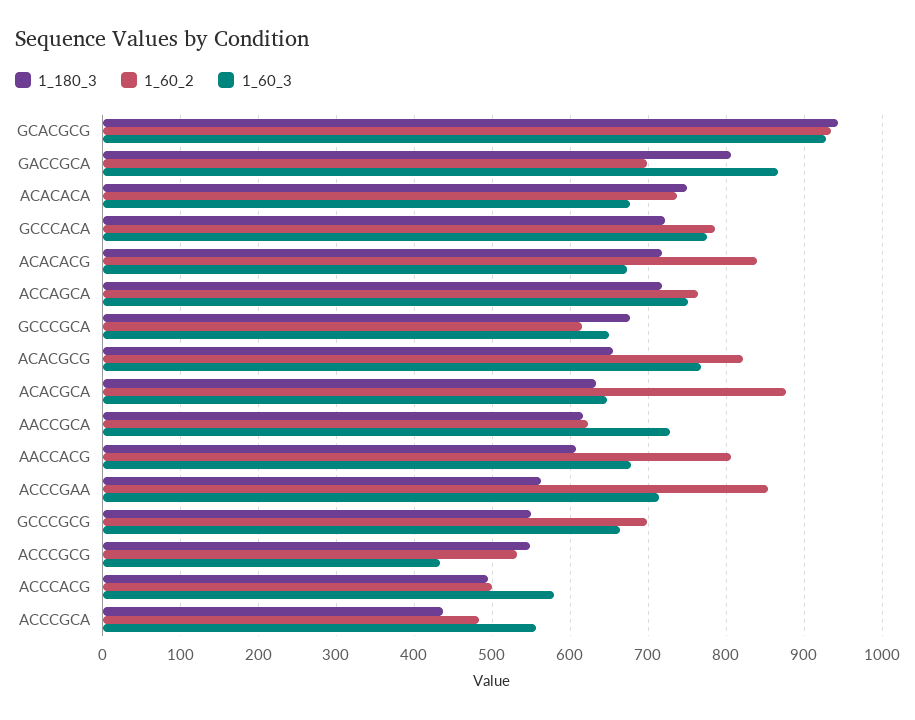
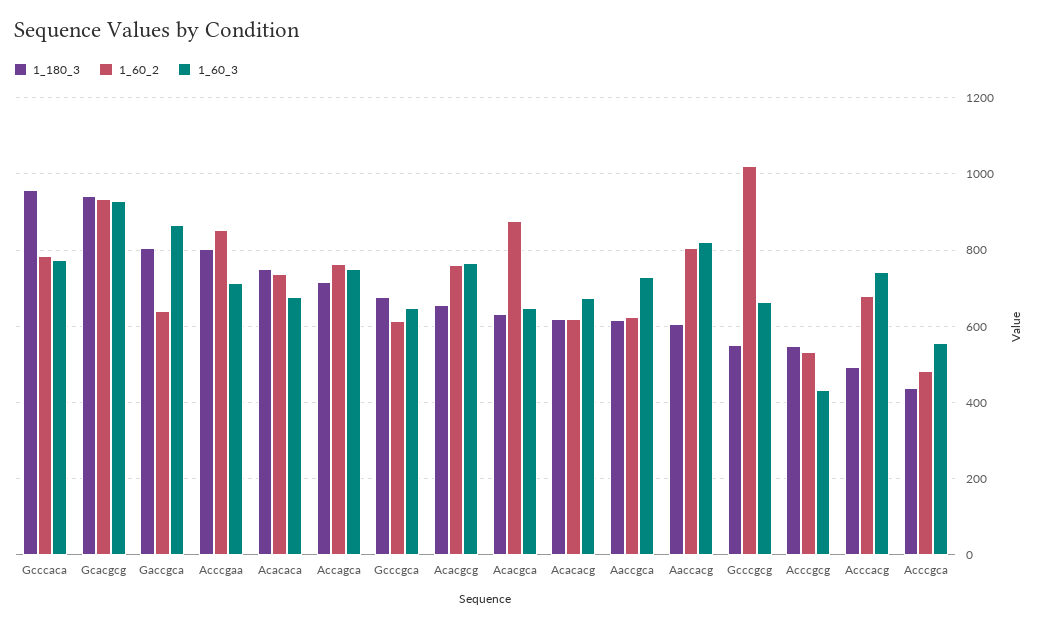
1_60_2, GACCGCA: 700 -> 640
1_180_3, GCCCACA: 720 -> 960
1_180_3, ACACACG: 720 -> 620
1_60_2, ACACACG: 840 -> 620
1_60_2, ACACGCG: 820 -> 760
1_60_3, AACCACG: 680 -> 820
1_180_3, ACCCGAA: 560 -> 800
1_60_2, GCCCGCG: 700 -> 1020
1_60_2, ACCCACG: 500 -> 680
1_60_3, ACCCACG: 580 -> 740

